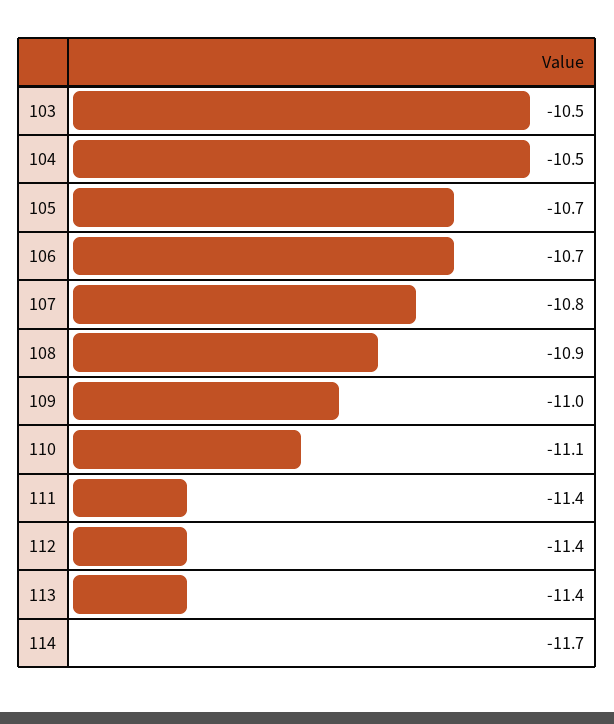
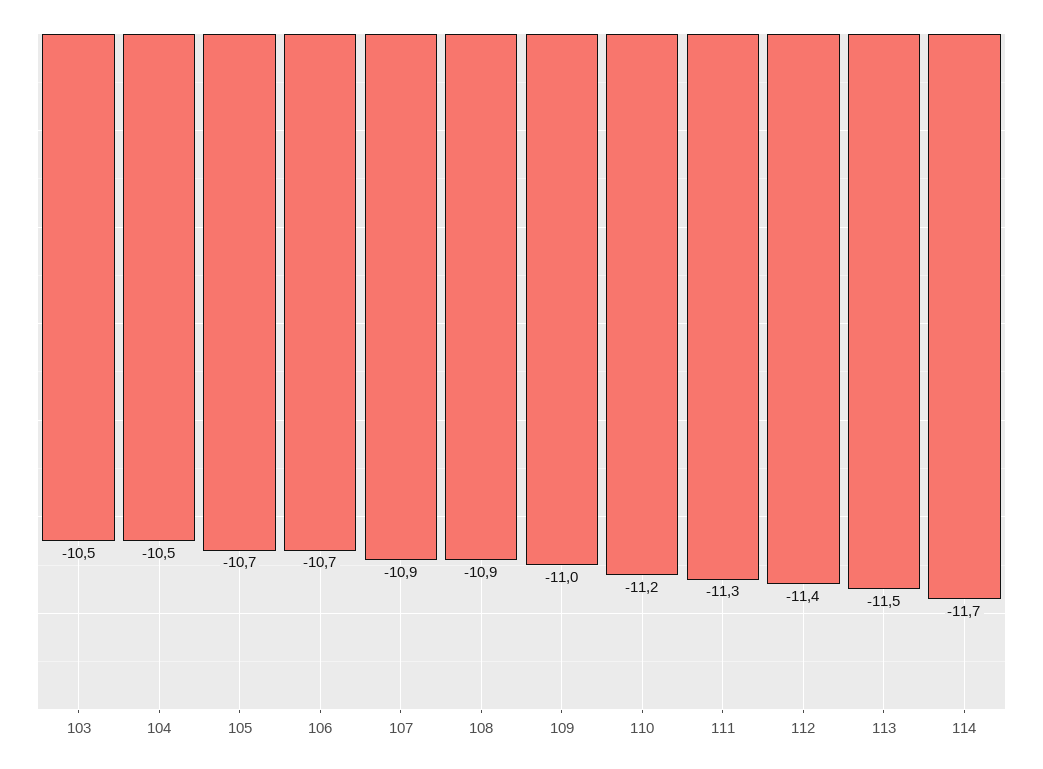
107: -10.8 -> -10.9
110: -11.1 -> -11.2
111: -11.4 -> -11.3
113: -11.4 -> -11.5

